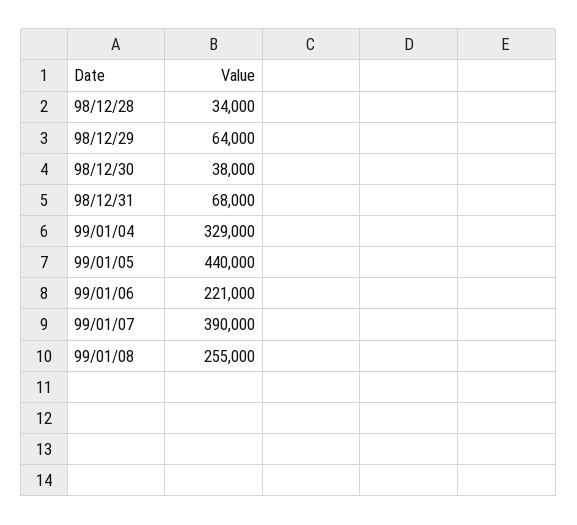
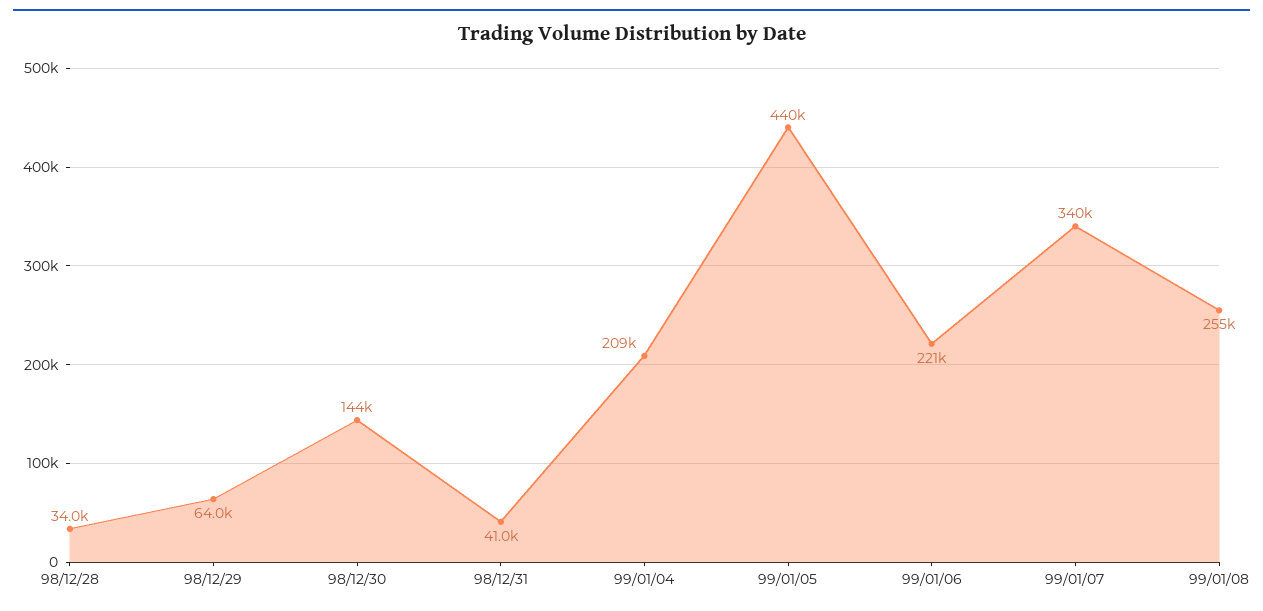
98/12/30: 38000 -> 144000
98/12/31: 68000 -> 41000
99/01/04: 329000 -> 209000
99/01/07: 390000 -> 340000

